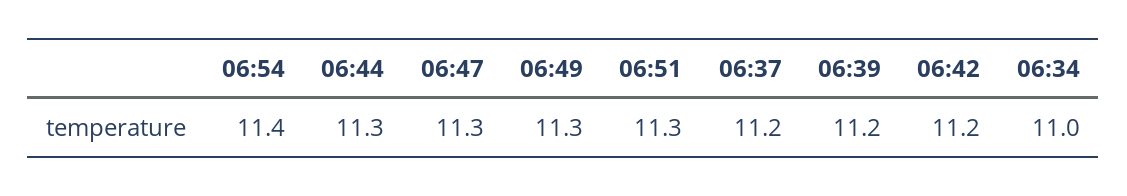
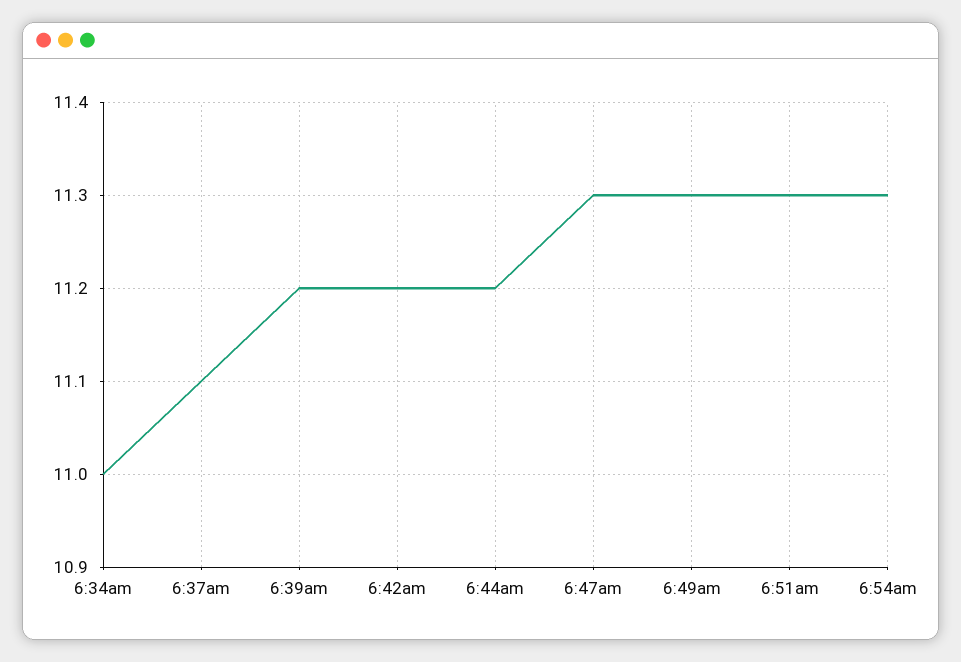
06:54: 11.4 -> 11.3
06:44: 11.3 -> 11.2
06:37: 11.2 -> 11.1

